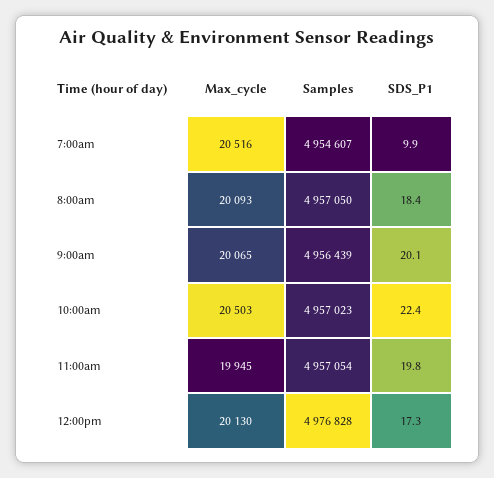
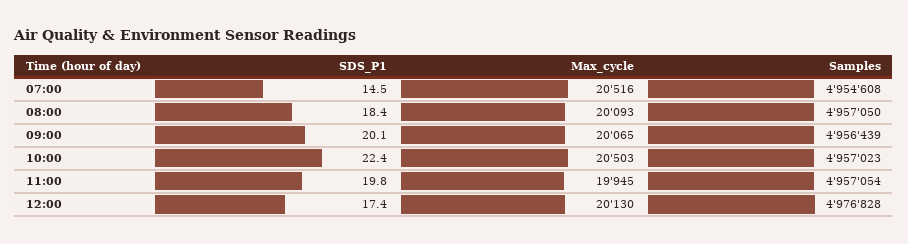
Samples, 7:00am: 4954607 -> 4954608
SDS_P1, 7:00am: 9.9 -> 14.5
SDS_P1, 12:00pm: 17.3 -> 17.4

